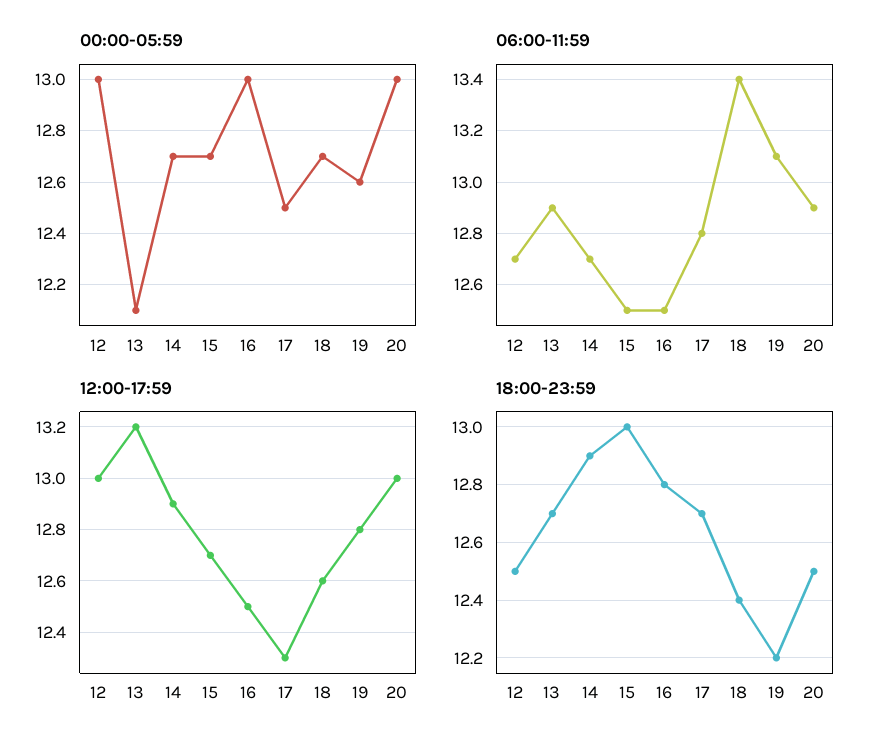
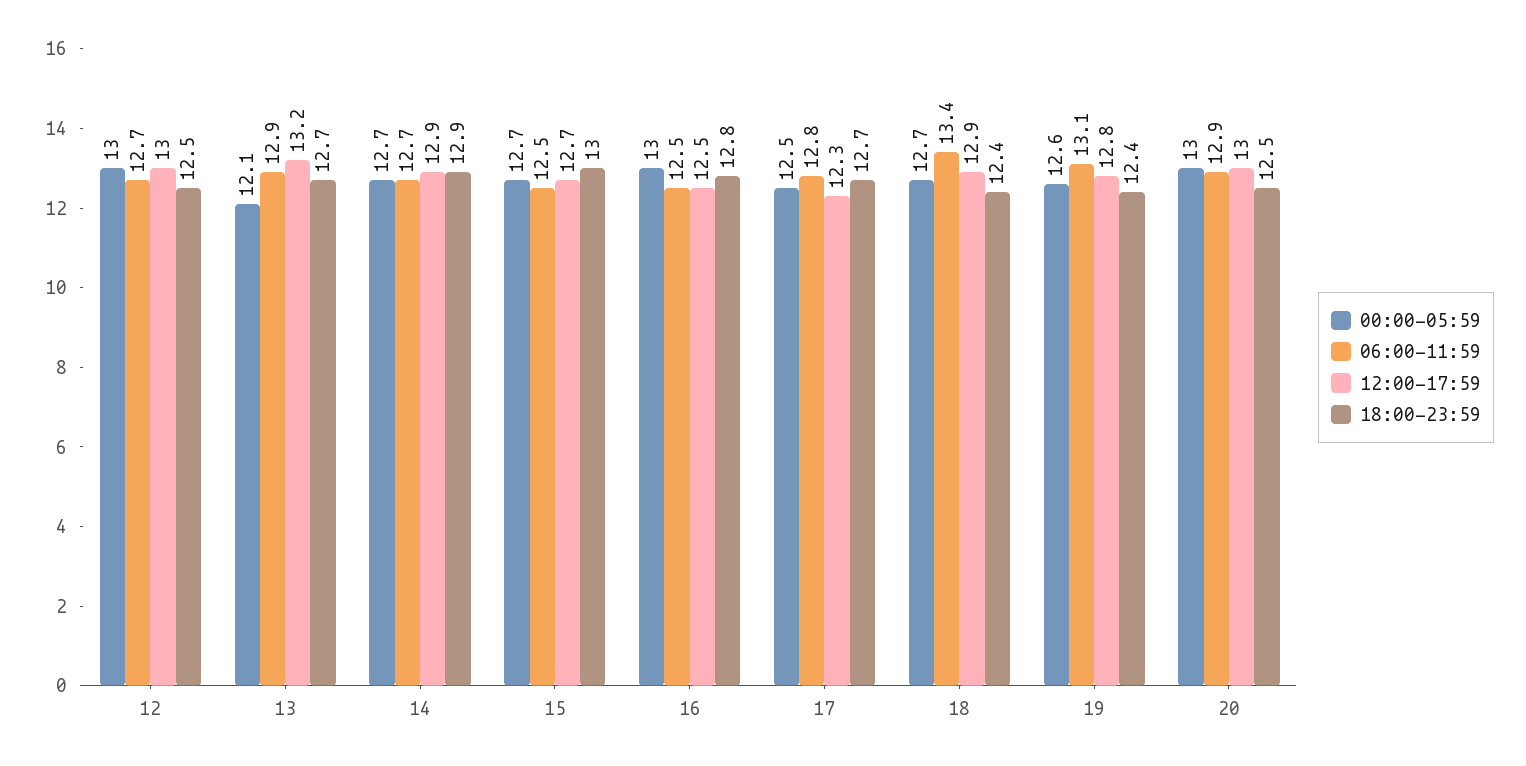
12:00-17:59, 18: 12.6 -> 12.9
18:00-23:59, 19: 12.2 -> 12.4

